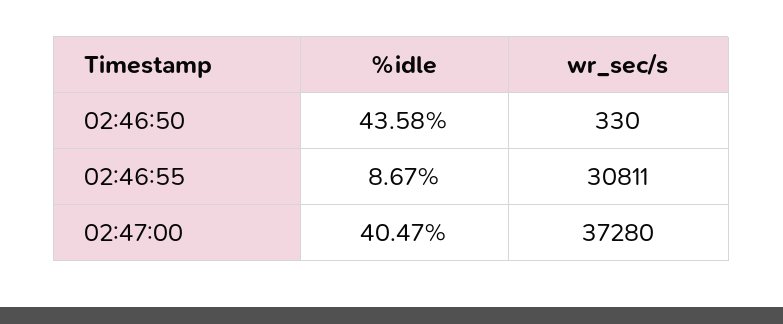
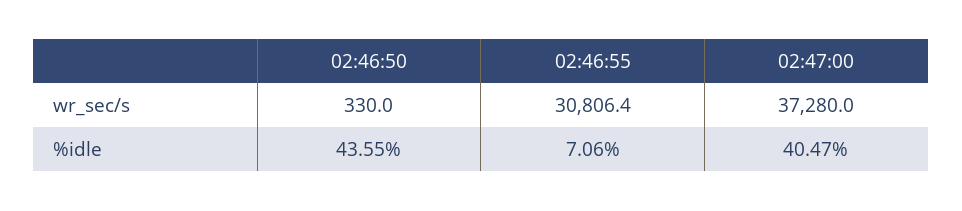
%idle, 02:46:50: 43.58 -> 43.55
%idle, 02:46:55: 8.67 -> 7.06
wr_sec/s, 02:46:55: 30811 -> 30806.4

